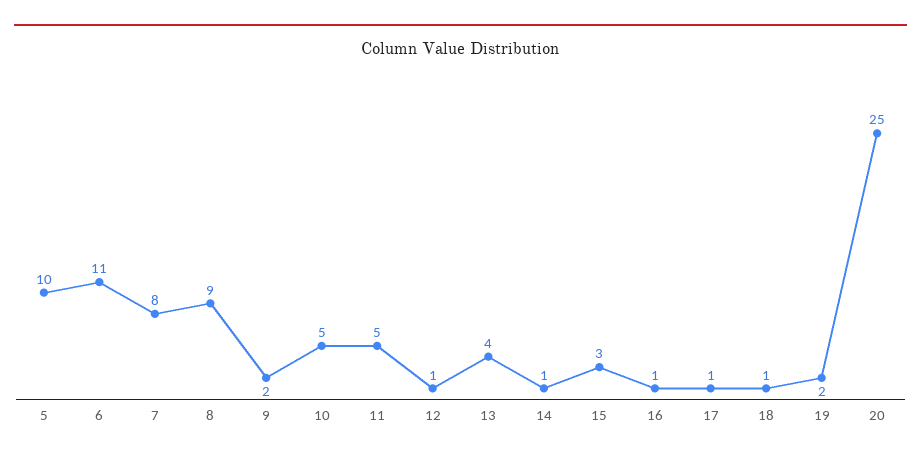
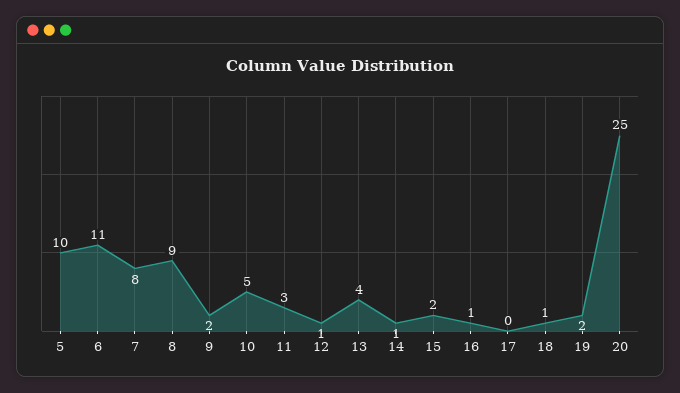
11: 5 -> 3
15: 3 -> 2
17: 1 -> 0

